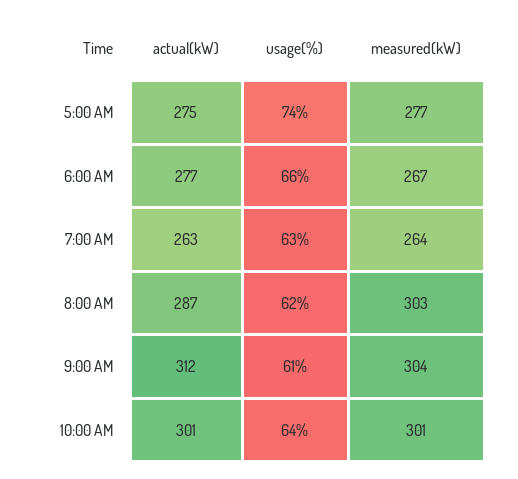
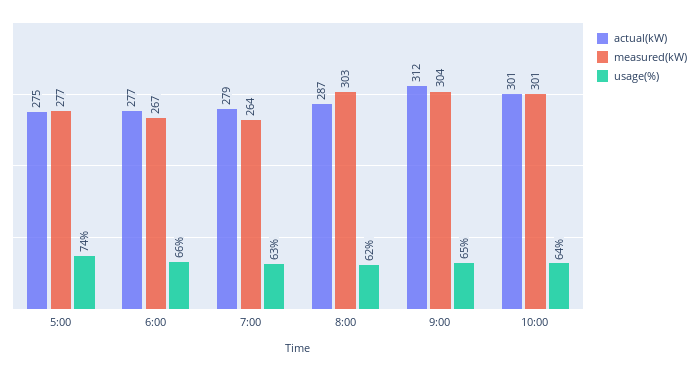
actual(kW), 7:00 AM: 263 -> 279
usage(%), 9:00 AM: 61 -> 65

